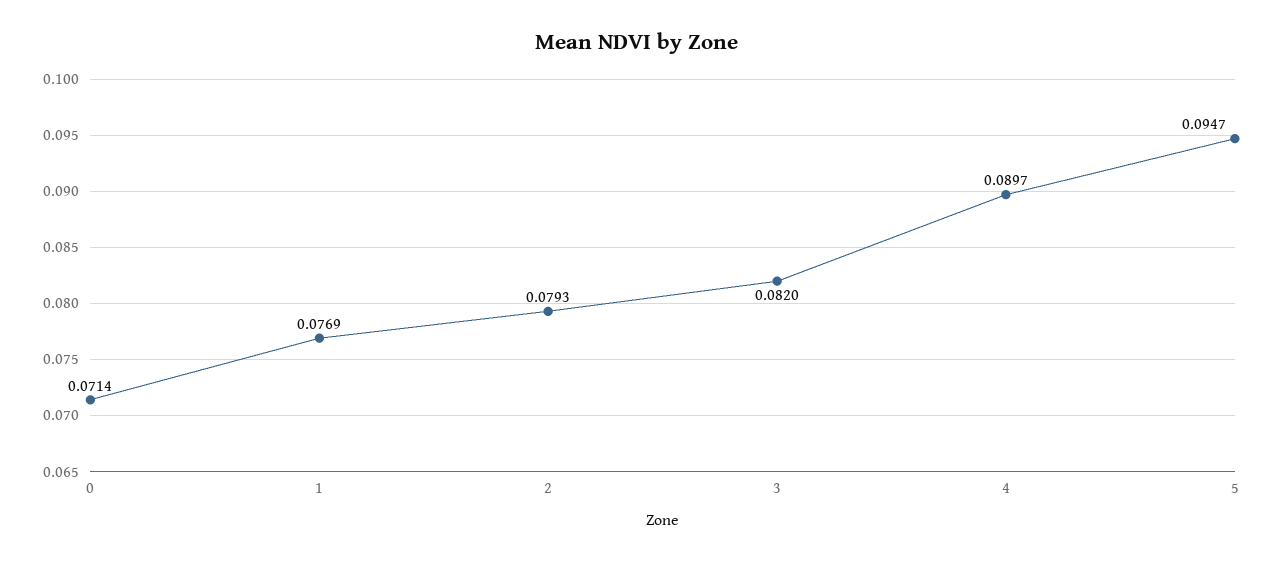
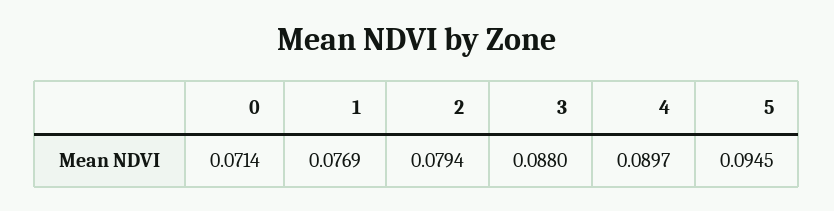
2: 0.0793 -> 0.0794
3: 0.082 -> 0.088
5: 0.0947 -> 0.0945

